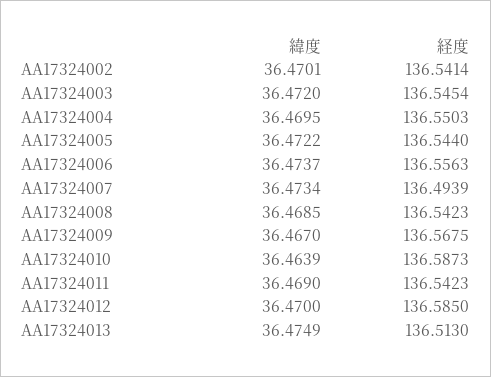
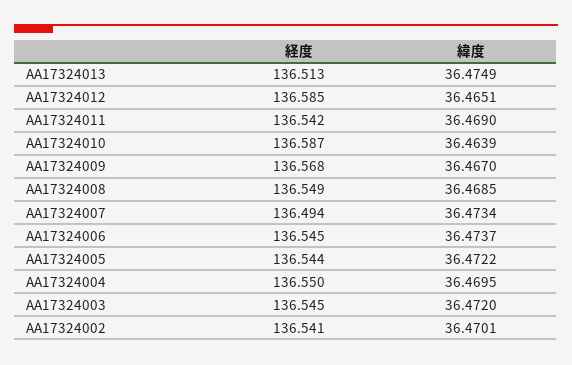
経度, AA17324006: 136.5563 -> 136.545
経度, AA17324008: 136.5423 -> 136.549
緯度, AA17324012: 36.47 -> 36.4651

